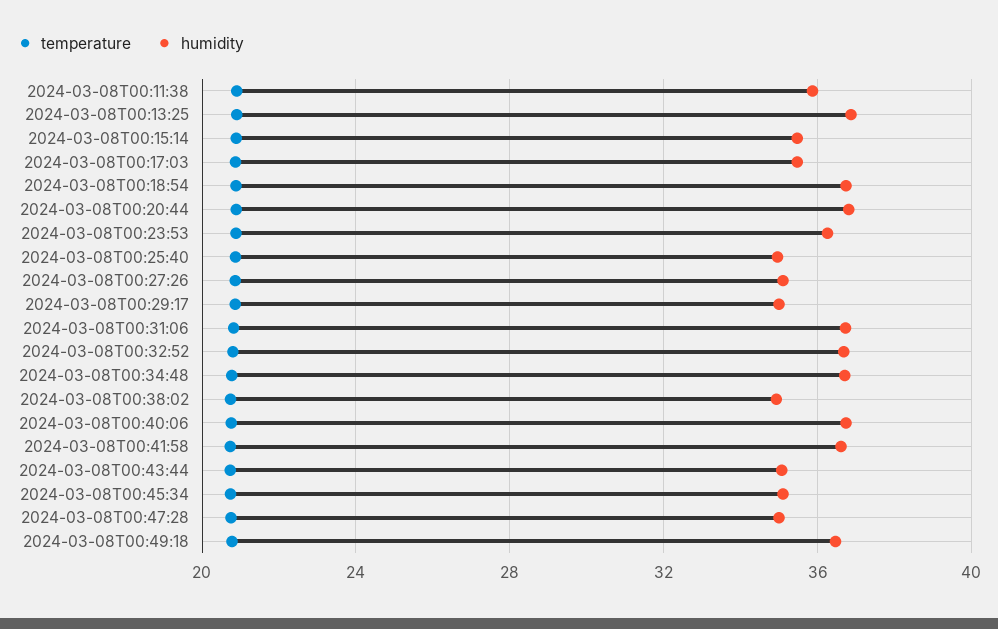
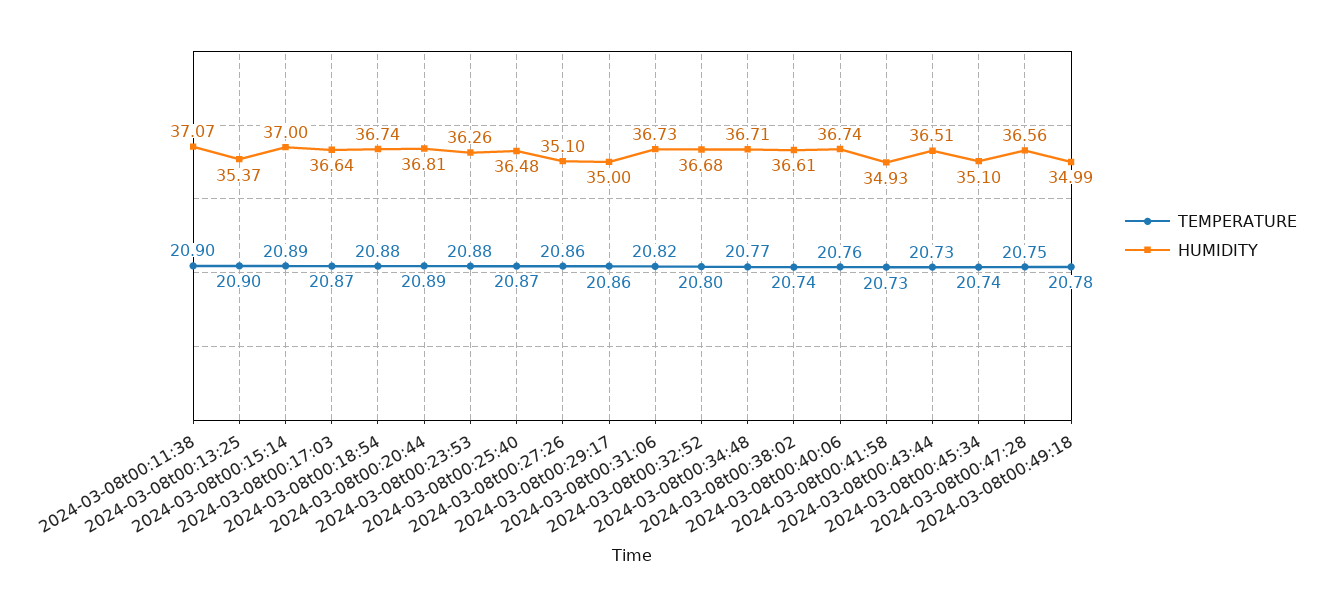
humidity, 2024-03-08T00:11:38: 36 -> 37.07
humidity, 2024-03-08T00:13:25: 37 -> 35.37
humidity, 2024-03-08T00:15:14: 35.5 -> 37
humidity, 2024-03-08T00:17:03: 35.5 -> 36.64
humidity, 2024-03-08T00:25:40: 35 -> 36.48
humidity, 2024-03-08T00:38:02: 35 -> 36.61
humidity, 2024-03-08T00:41:58: 36.5 -> 34.93
humidity, 2024-03-08T00:43:44: 35 -> 36.51
humidity, 2024-03-08T00:47:28: 35 -> 36.56
humidity, 2024-03-08T00:49:18: 36.5 -> 34.99

